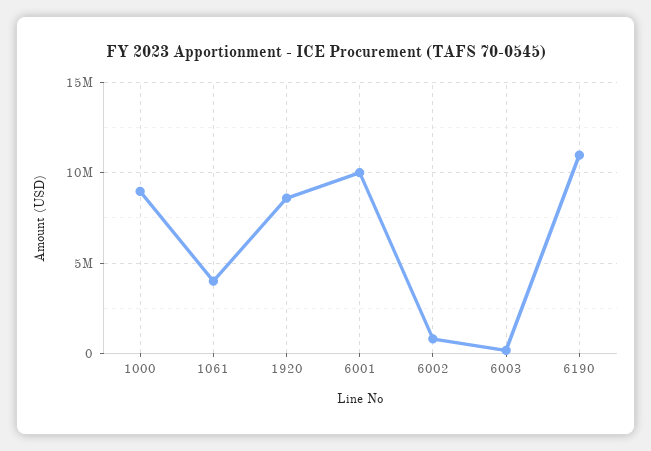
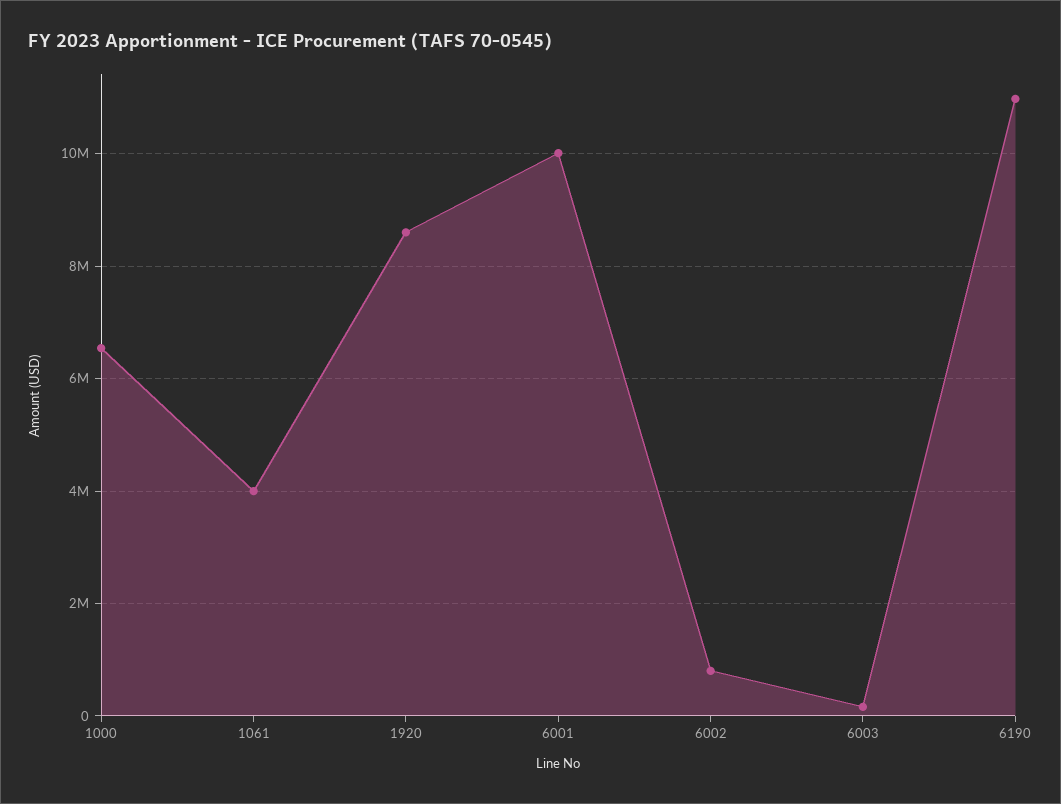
1000: 9000000 -> 6600000

